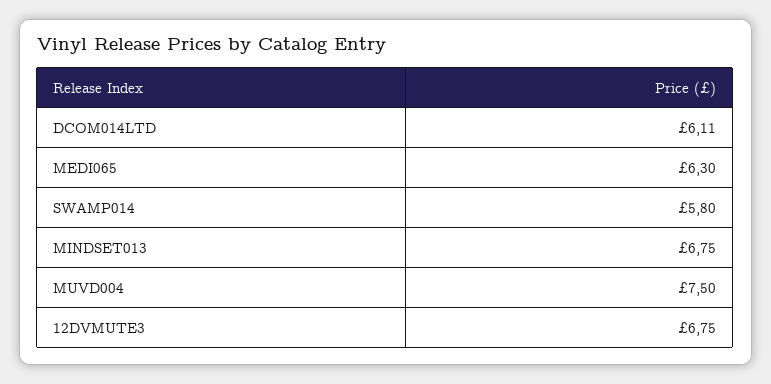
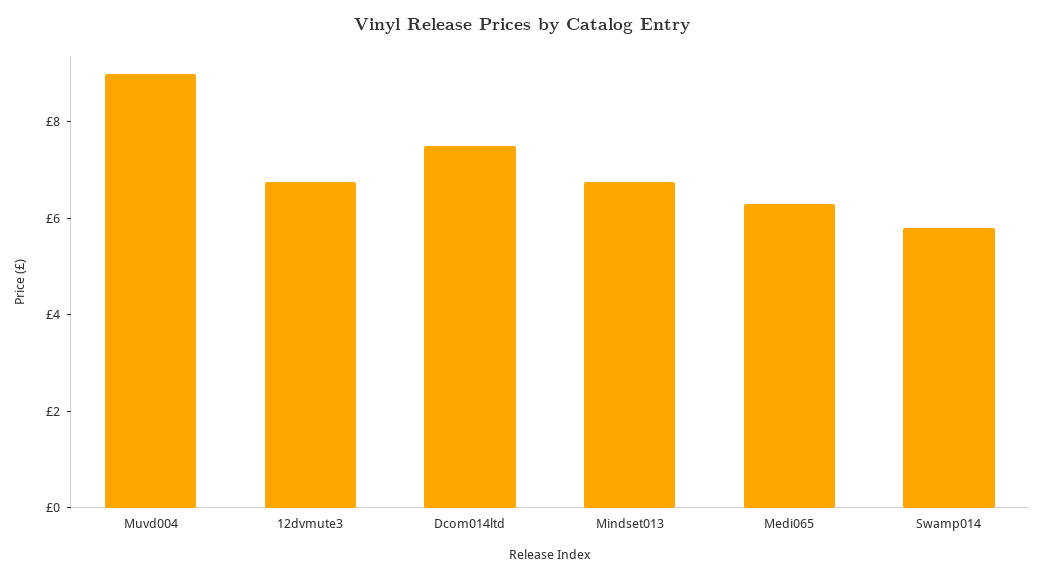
DCOM014LTD: 6.11 -> 7.5
MUVD004: 7.5 -> 9

